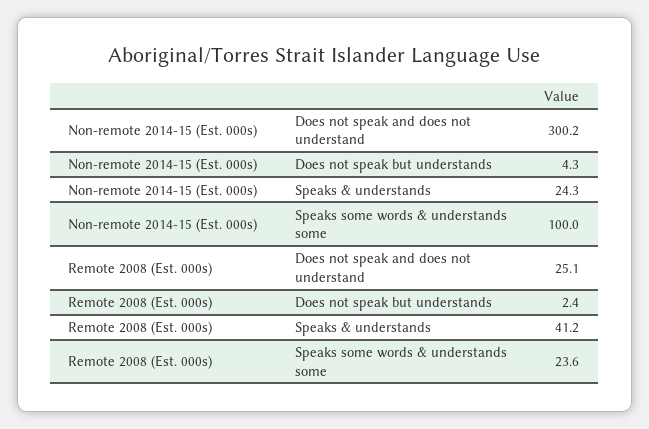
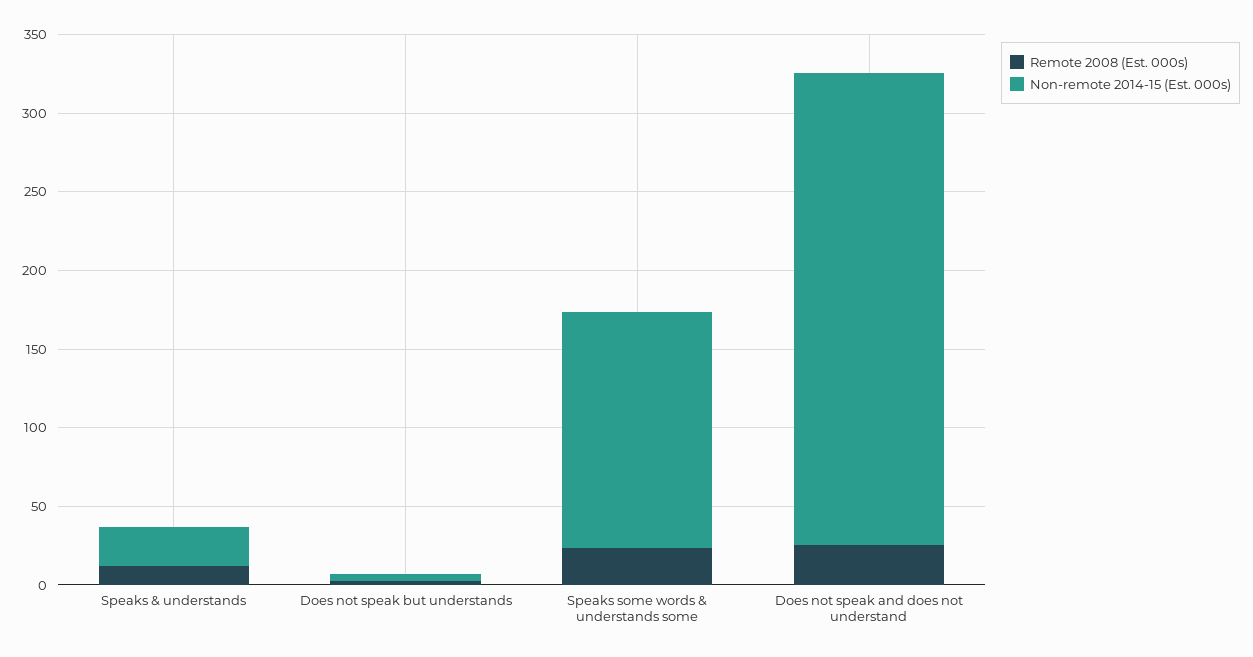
Non-remote 2014-15 (Est. 000s), Speaks some words & understands some: 100 -> 150
Remote 2008 (Est. 000s), Speaks & understands: 41.2 -> 10

